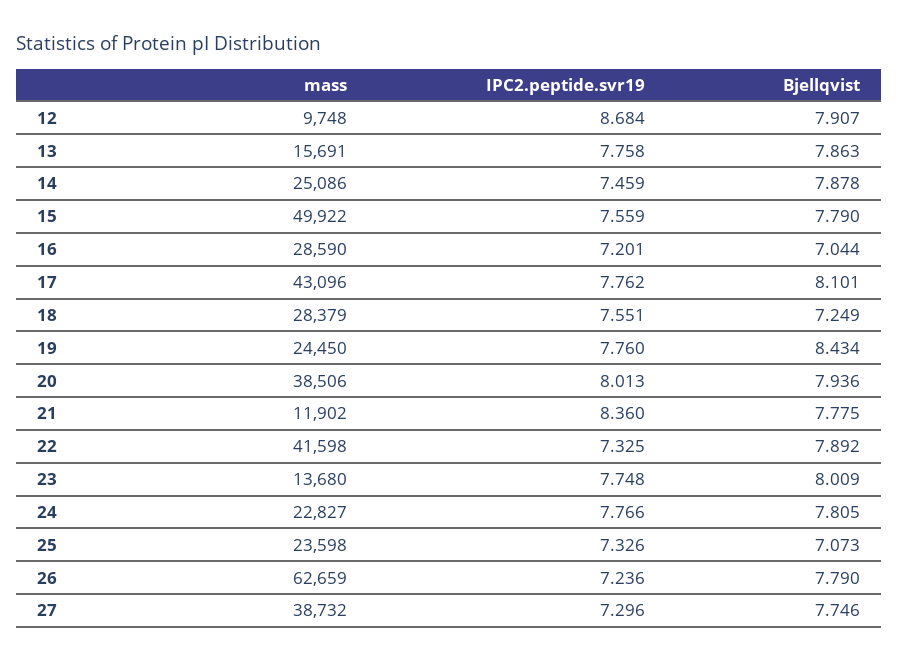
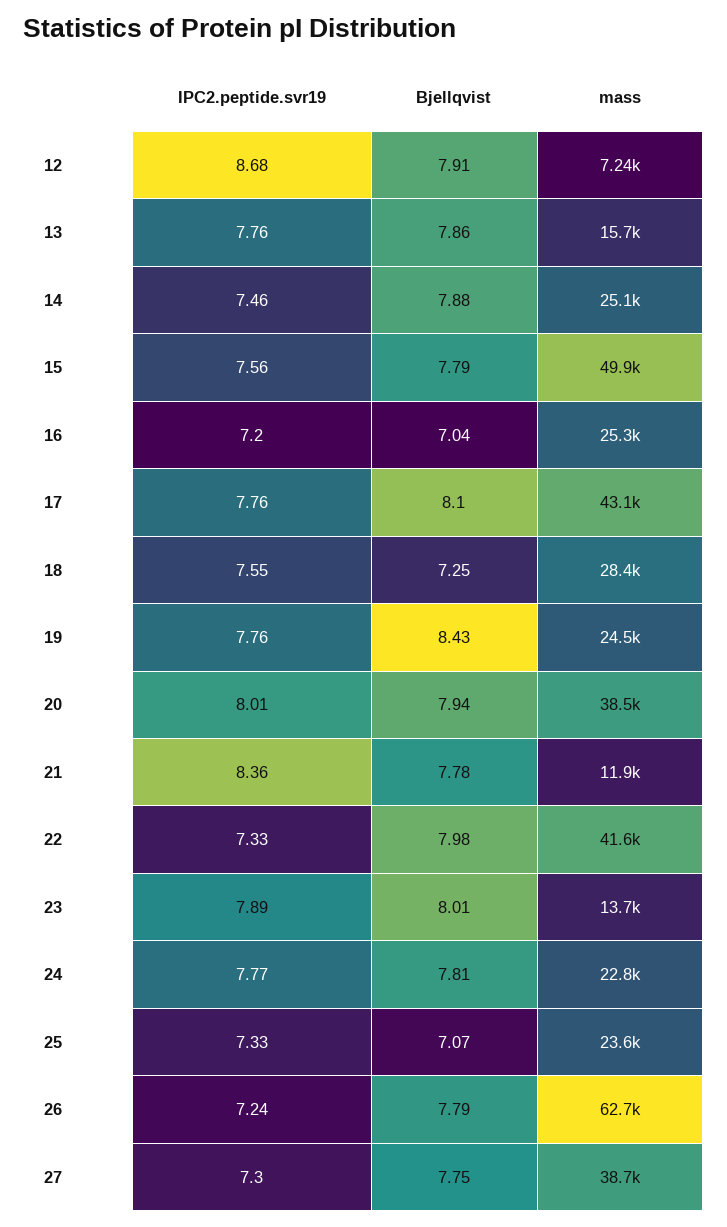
mass, 12: 9748 -> 7240
mass, 16: 28590 -> 25300
Bjellqvist, 22: 7.892 -> 7.98
IPC2.peptide.svr19, 23: 7.748 -> 7.89

